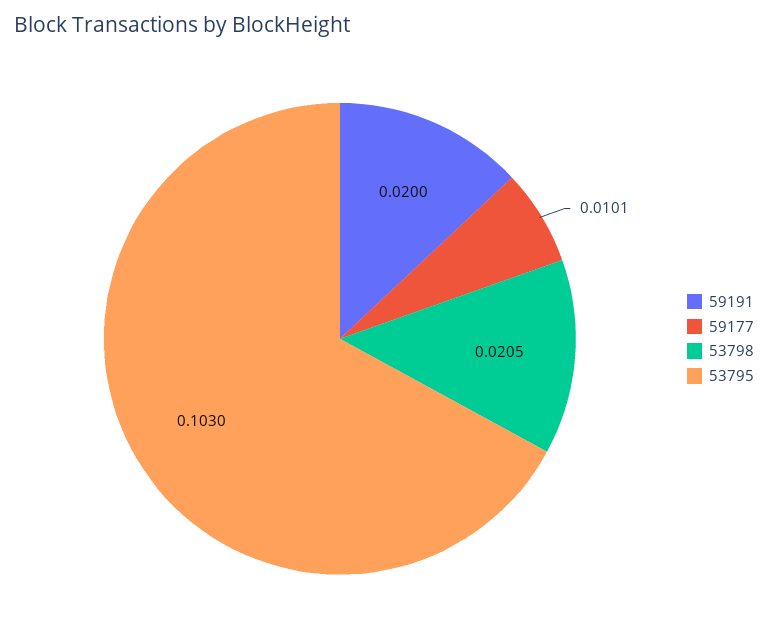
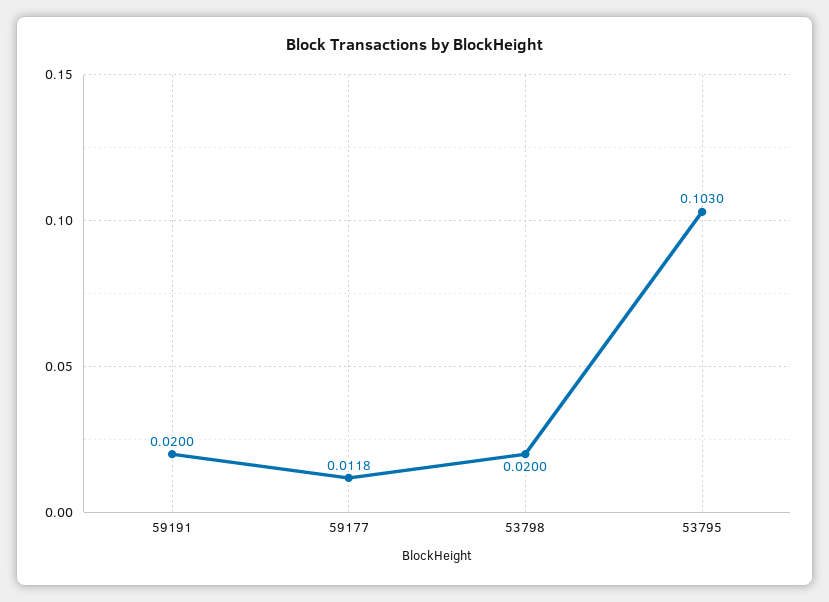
59177: 0.0101 -> 0.0118
53798: 0.0205 -> 0.02

